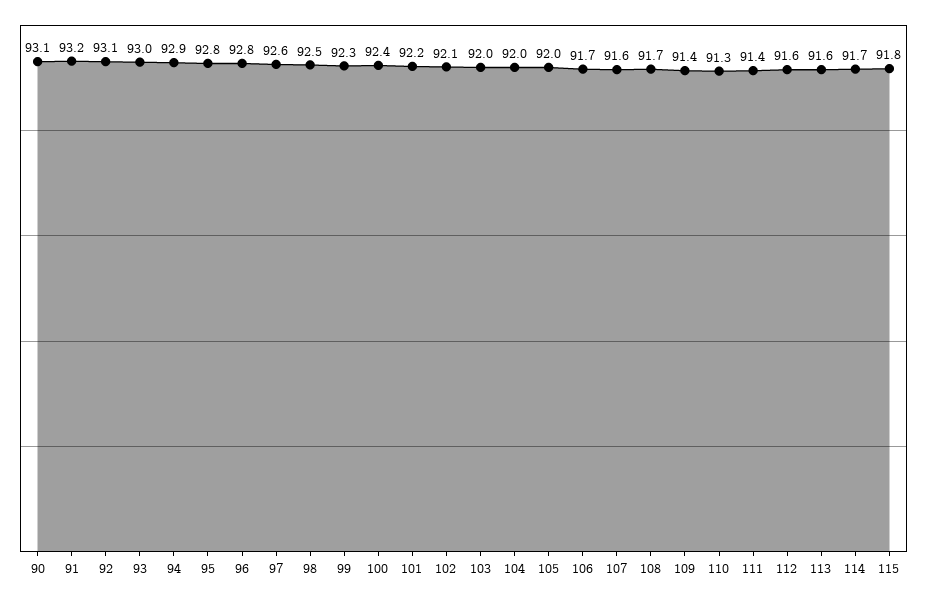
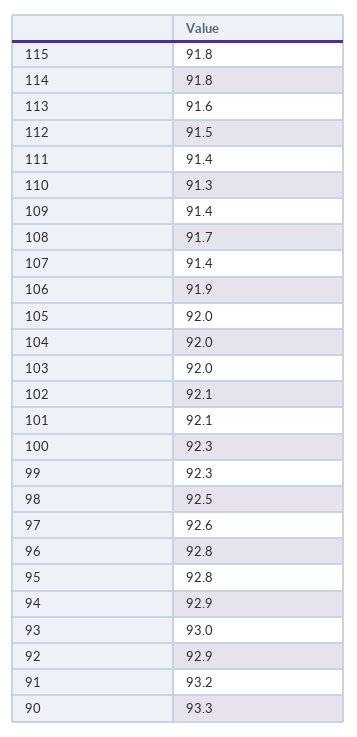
90: 93.1 -> 93.3
92: 93.1 -> 92.9
100: 92.4 -> 92.3
101: 92.2 -> 92.1
106: 91.7 -> 91.9
107: 91.6 -> 91.4
112: 91.6 -> 91.5
114: 91.7 -> 91.8

